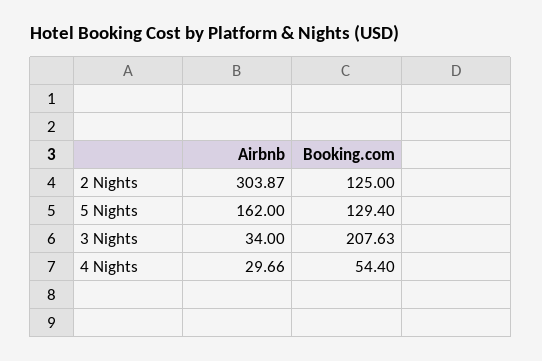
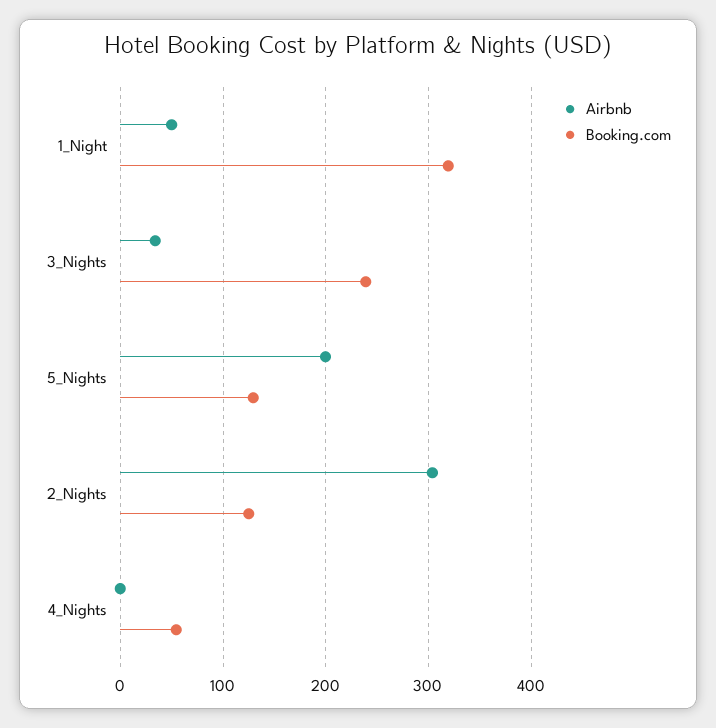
Airbnb, 5 Nights: 162 -> 200
Booking.com, 3 Nights: 207.63 -> 240
Airbnb, 4 Nights: 29.66 -> 0
Airbnb, 1_Night: none -> 50
Booking.com, 1_Night: none -> 320

